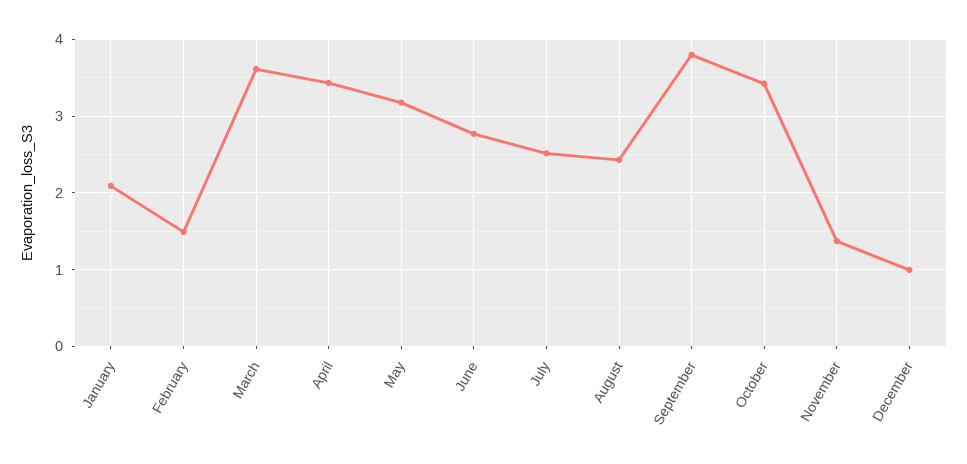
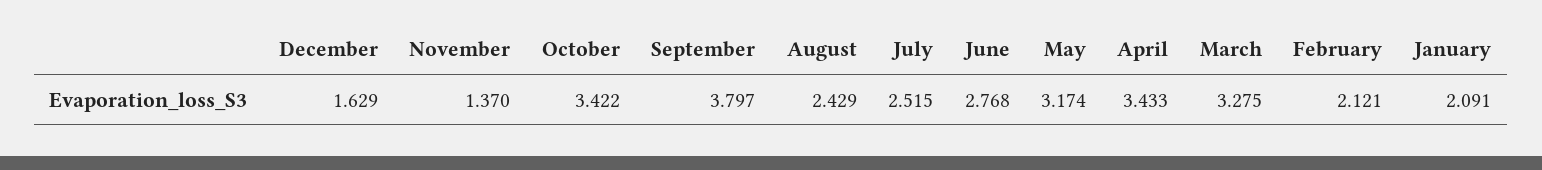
February: 1.5 -> 2.121
March: 3.6 -> 3.275
December: 1 -> 1.629

